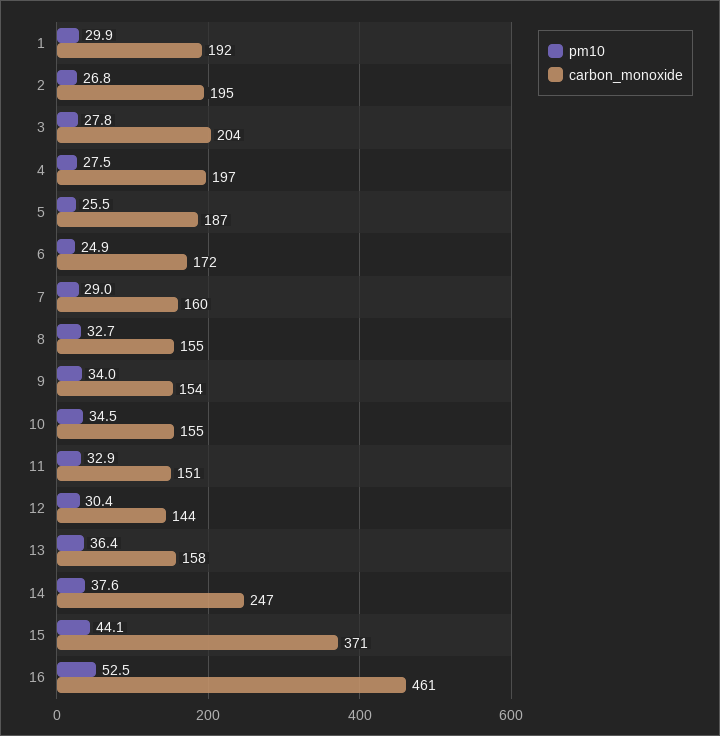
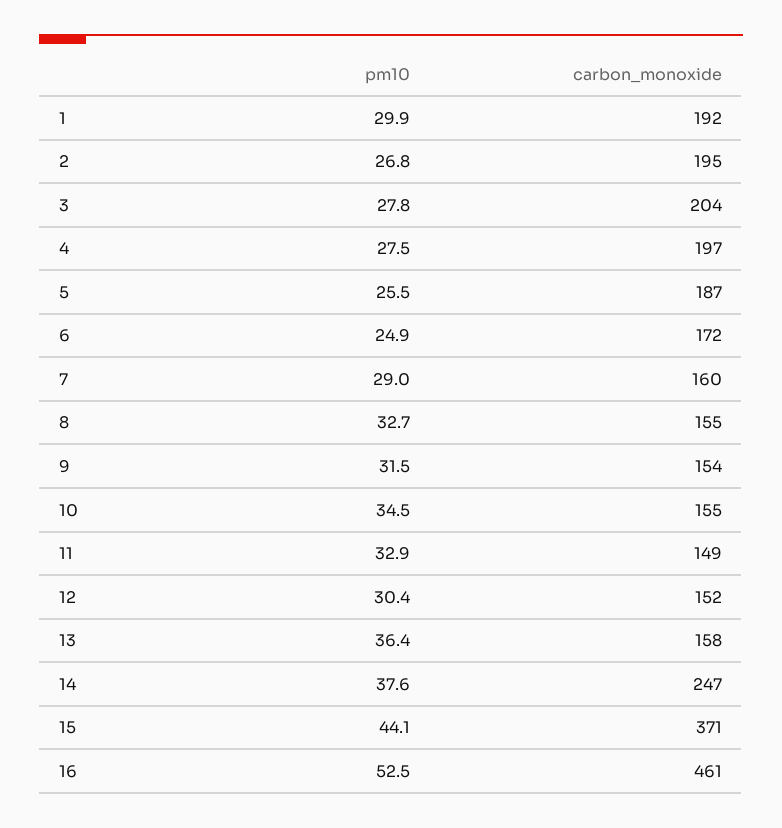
pm10, 9: 34 -> 31.5
carbon_monoxide, 11: 151 -> 149
carbon_monoxide, 12: 144 -> 152

